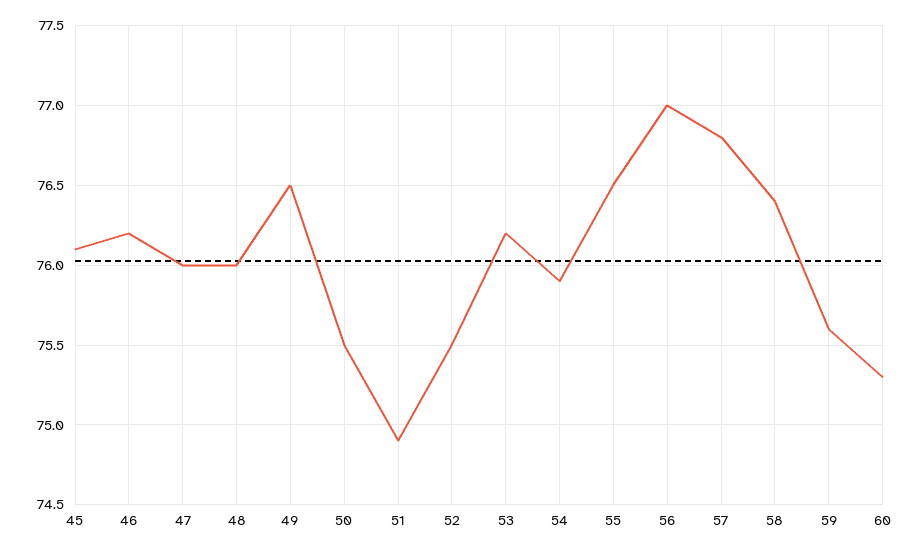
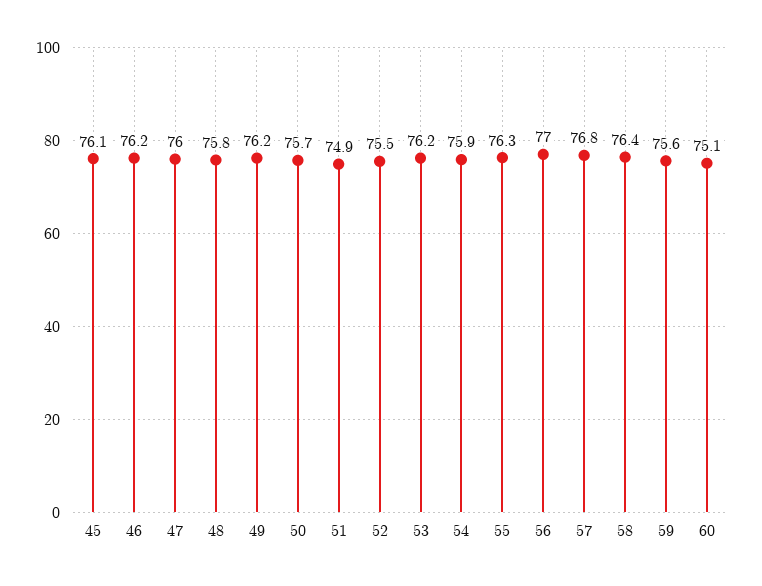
48: 76 -> 75.8
49: 76.5 -> 76.2
50: 75.5 -> 75.7
55: 76.5 -> 76.3
60: 75.3 -> 75.1

